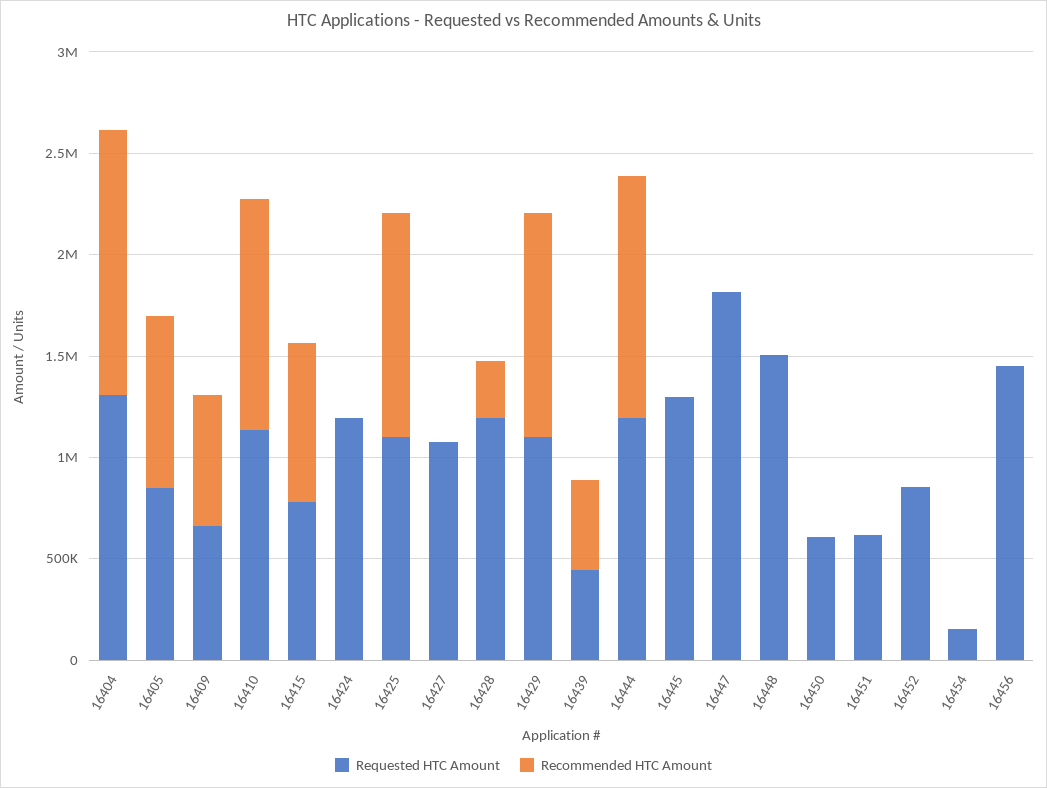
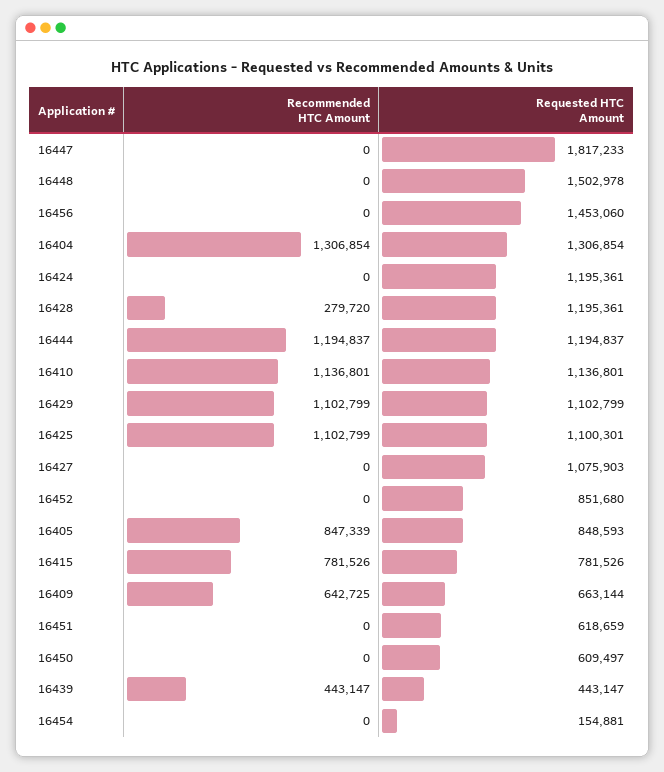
Requested HTC Amount, 16445: 1300000 -> none
Recommended HTC Amount, 16445: 0 -> none

